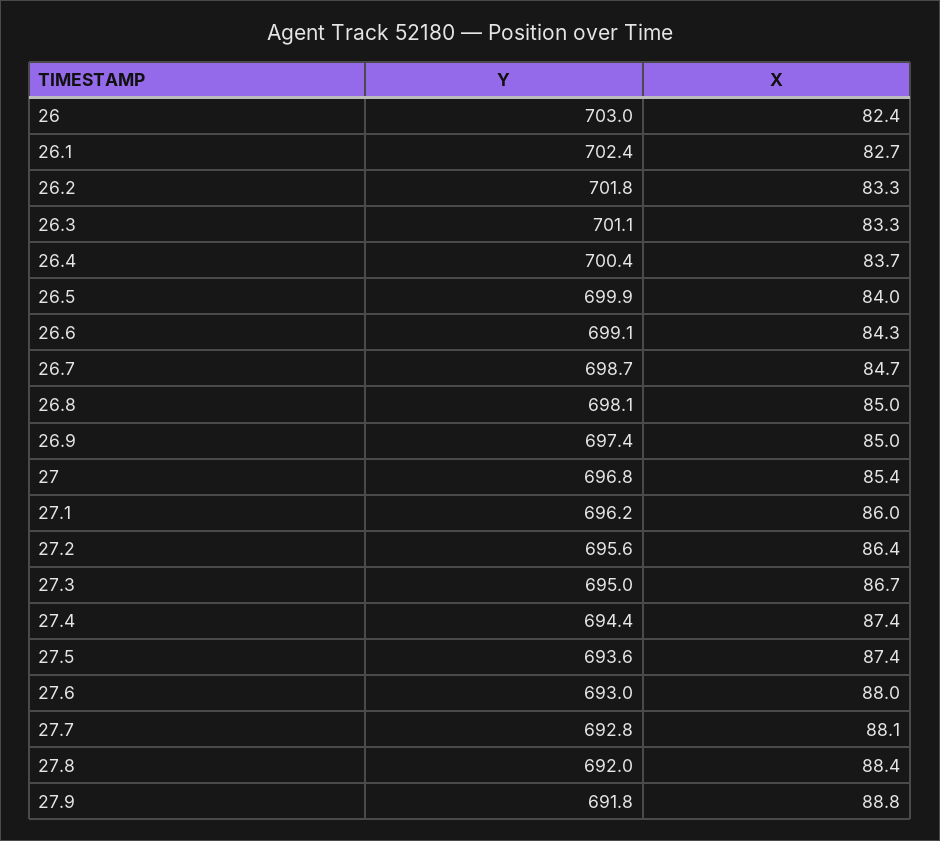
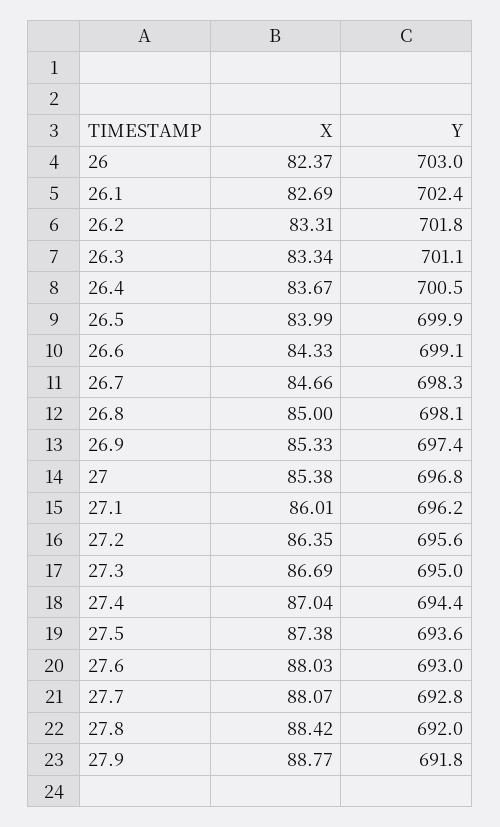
Y, 26.4: 700.4 -> 700.5
Y, 26.7: 698.7 -> 698.3
X, 26.9: 85 -> 85.33
X, 27.4: 87.4 -> 87.04

